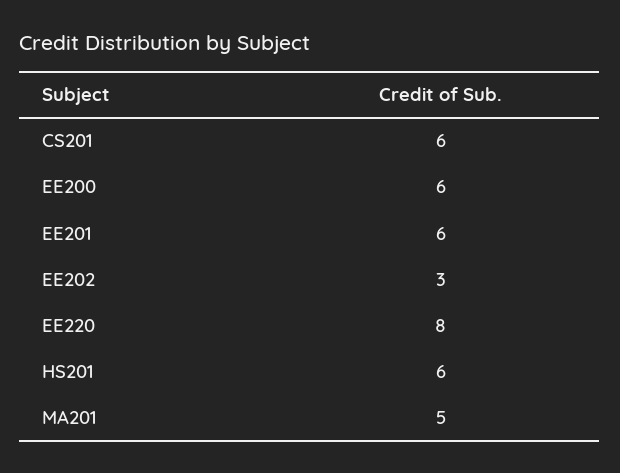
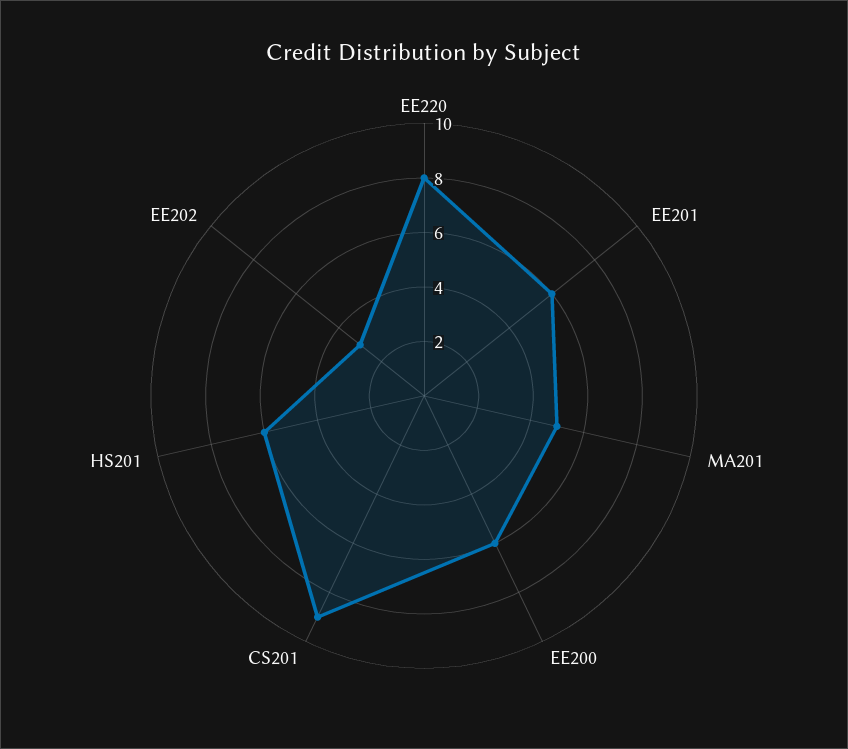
CS201: 6 -> 9

